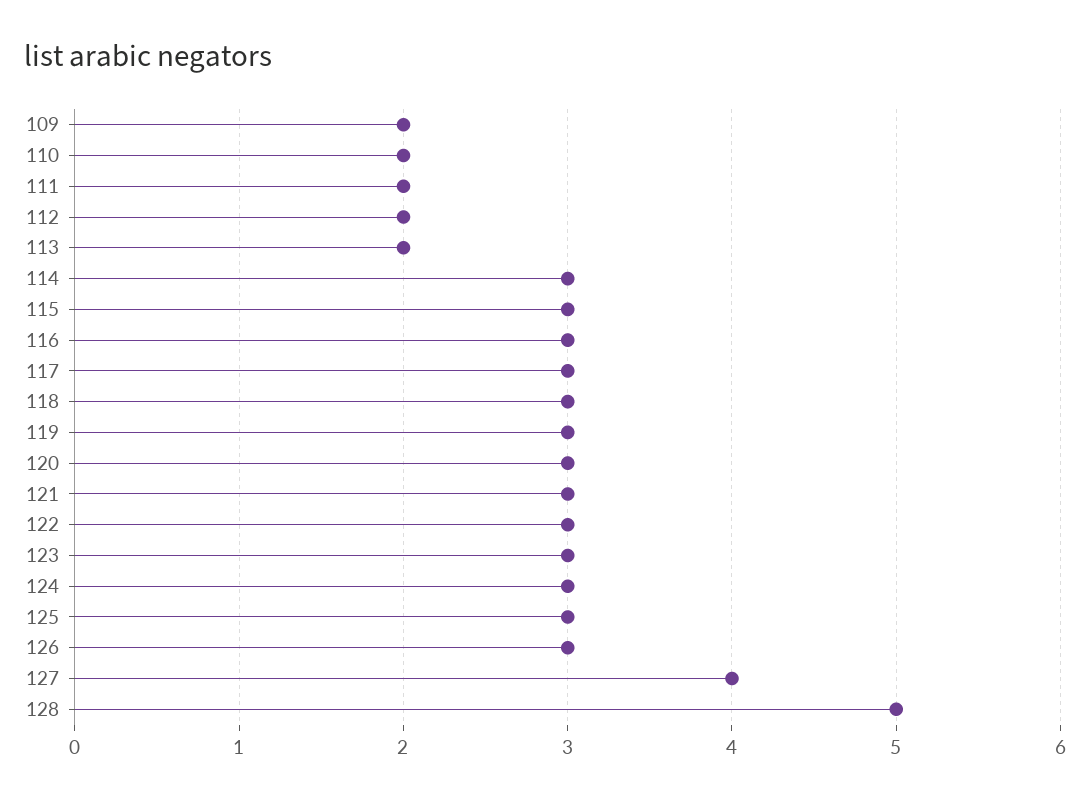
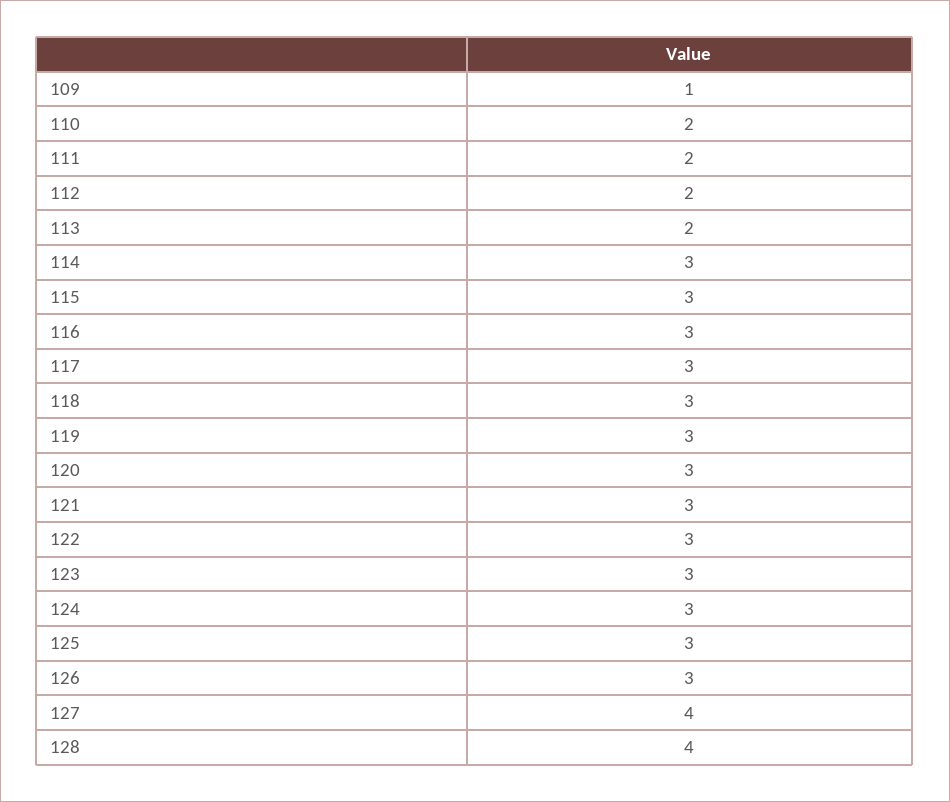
109: 2 -> 1
128: 5 -> 4

